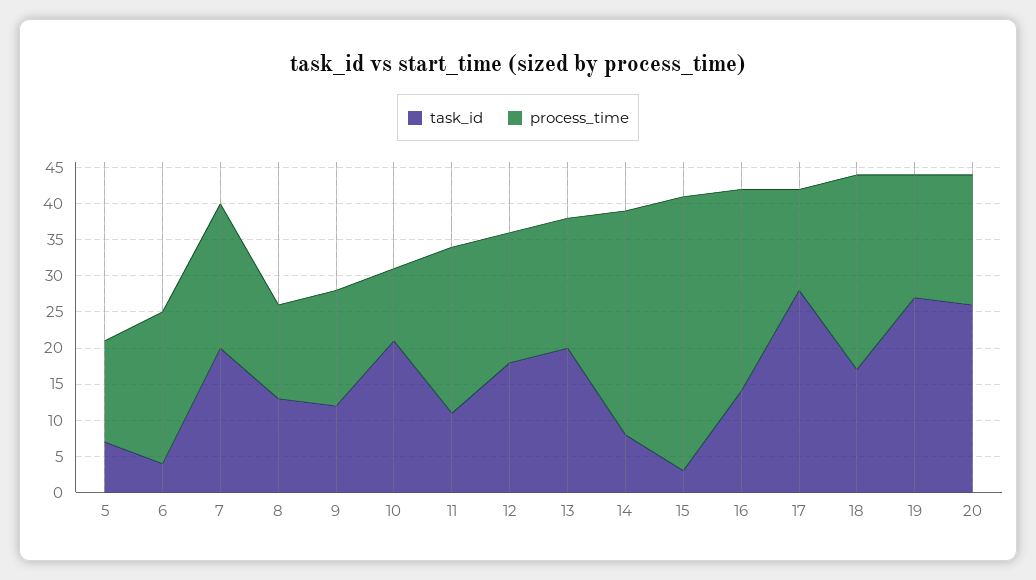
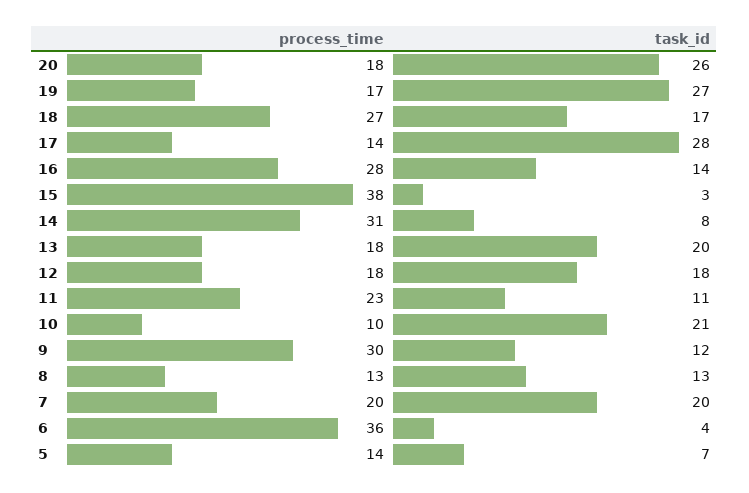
process_time, 6: 20 -> 36
process_time, 9: 15 -> 30

